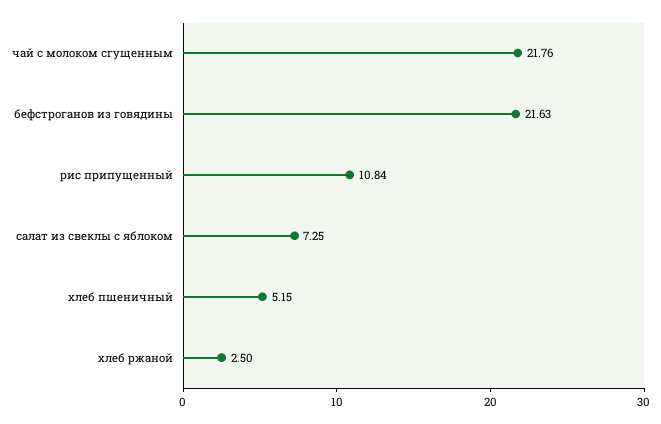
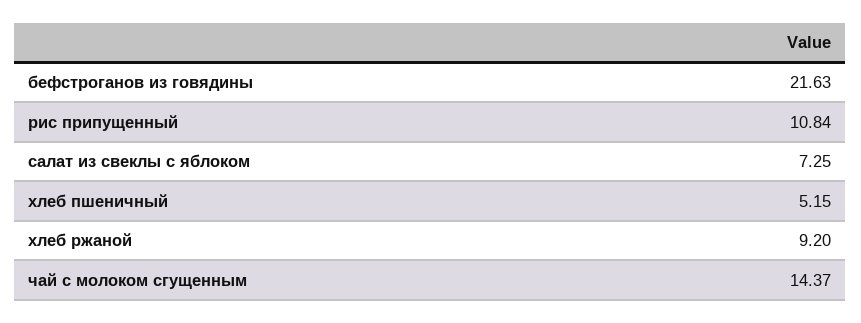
чай с молоком сгущенным: 21.76 -> 14.37
хлеб ржаной: 2.5 -> 9.2

